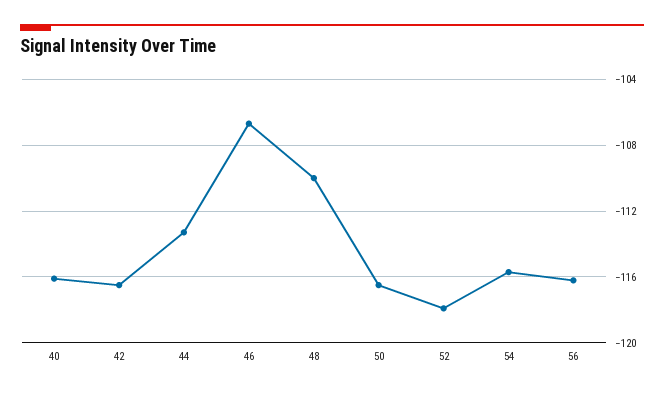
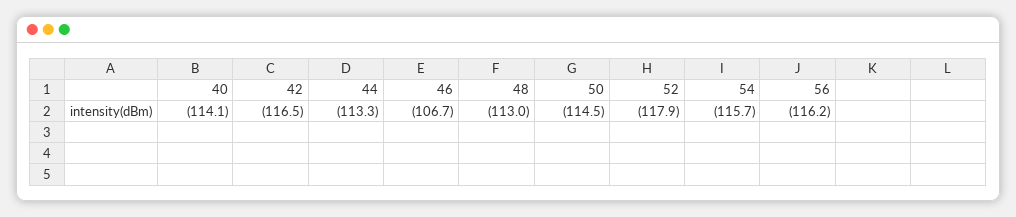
40: -116 -> -114.1
48: -110 -> -113
50: -116.5 -> -114.5

